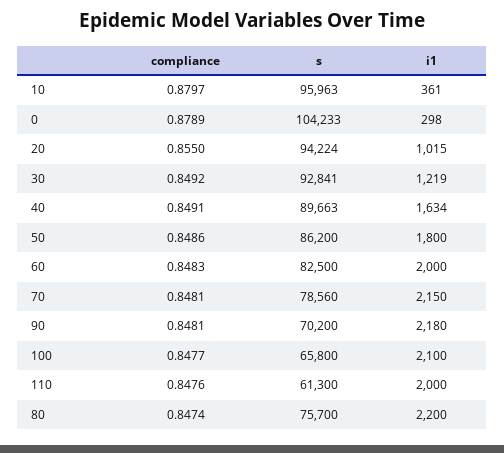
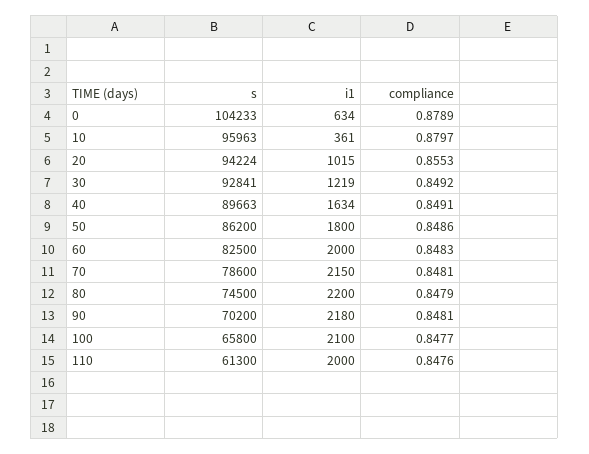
i1, 0: 298 -> 634
compliance, 20: 0.855 -> 0.8553
s, 70: 78560 -> 78600
compliance, 80: 0.8474 -> 0.8479
s, 80: 75700 -> 74500

